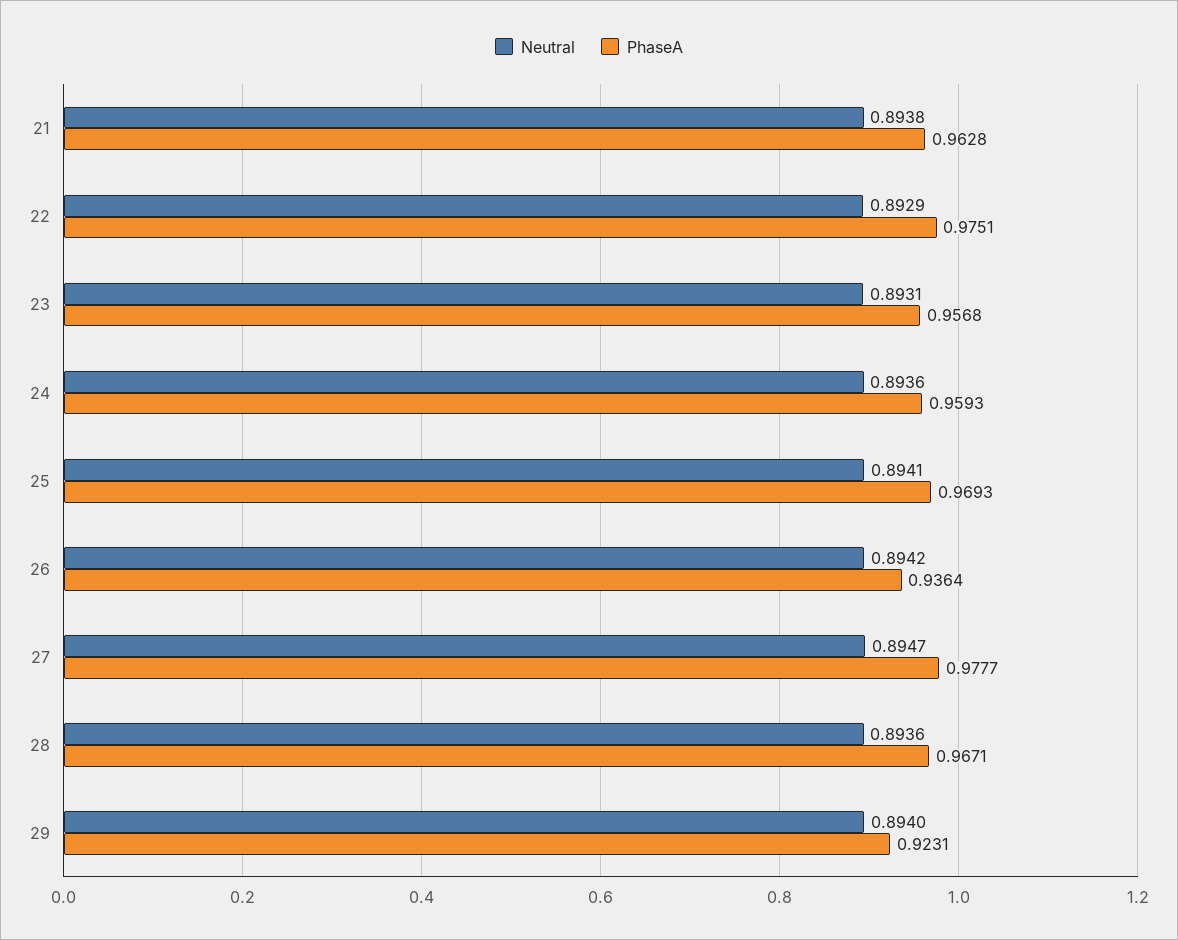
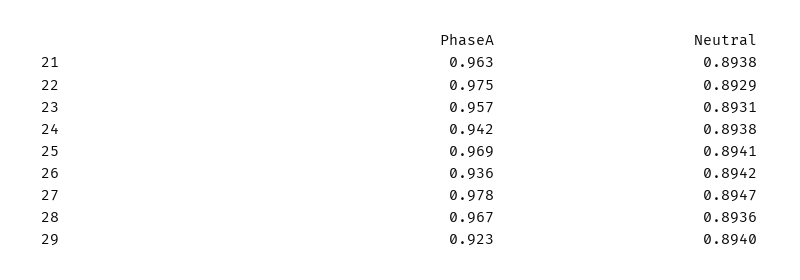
Neutral, 24: 0.8936 -> 0.8938
PhaseA, 24: 0.9593 -> 0.942

